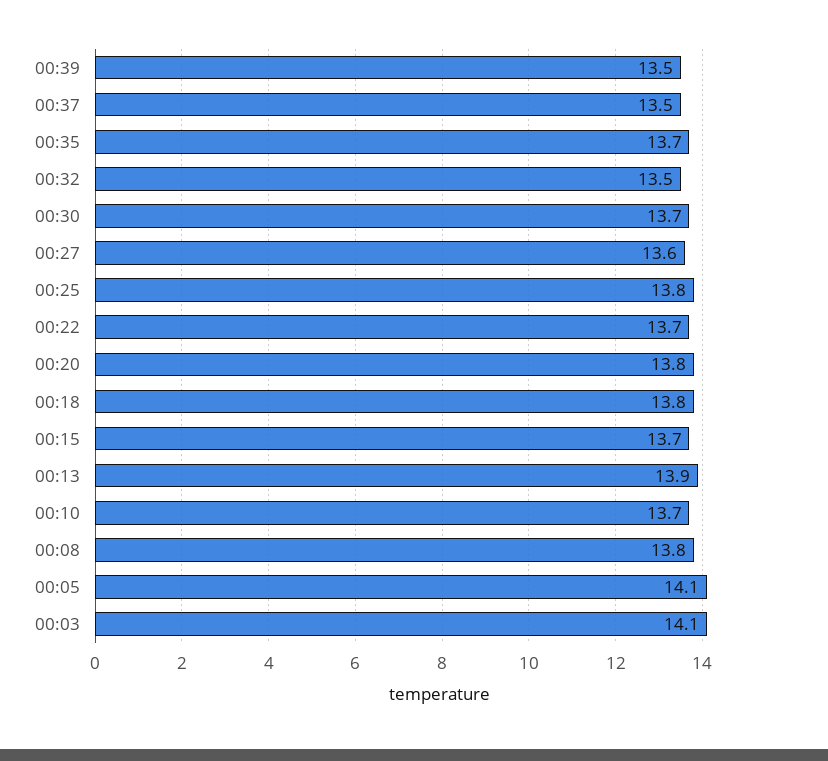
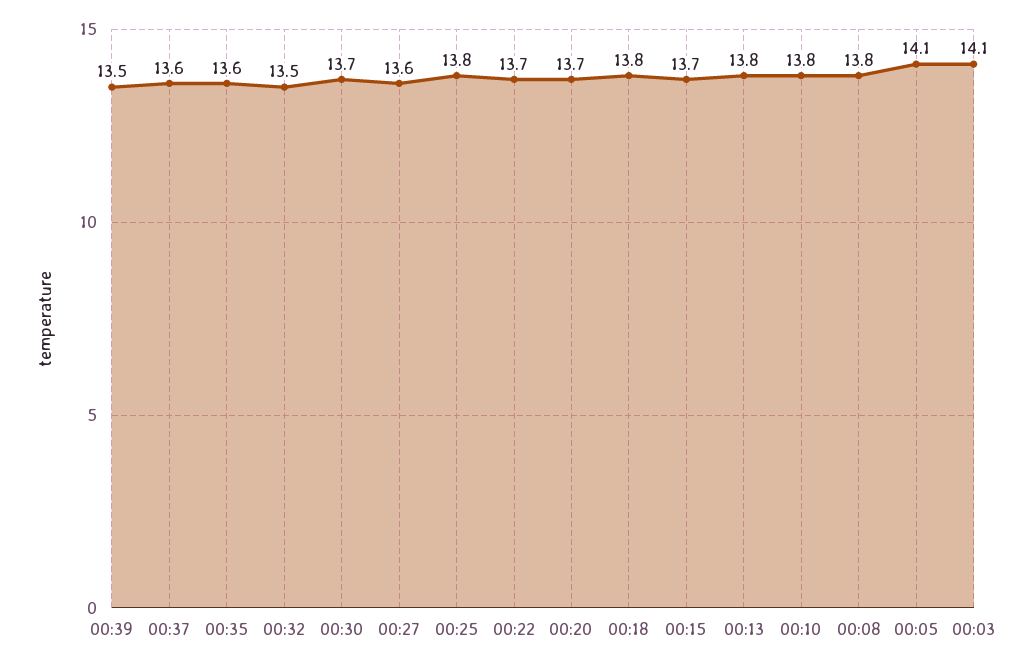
00:37: 13.5 -> 13.6
00:35: 13.7 -> 13.6
00:20: 13.8 -> 13.7
00:13: 13.9 -> 13.8
00:10: 13.7 -> 13.8

